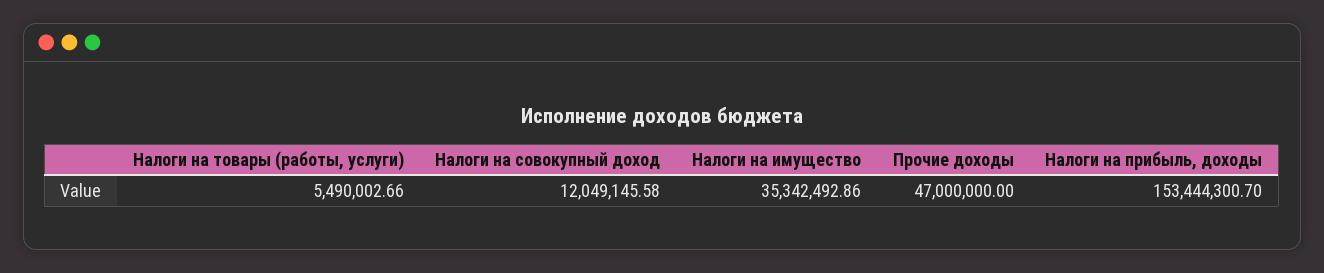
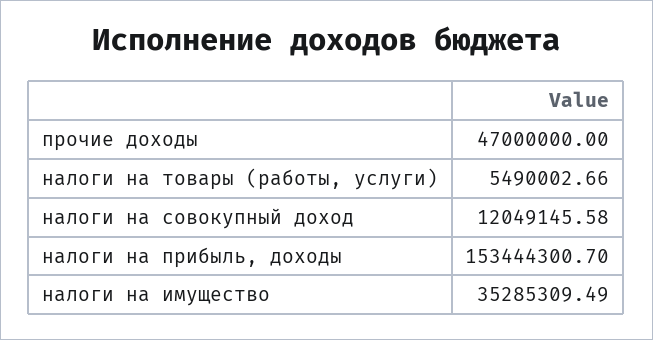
Налоги на имущество: 35342492.86 -> 35285309.49

